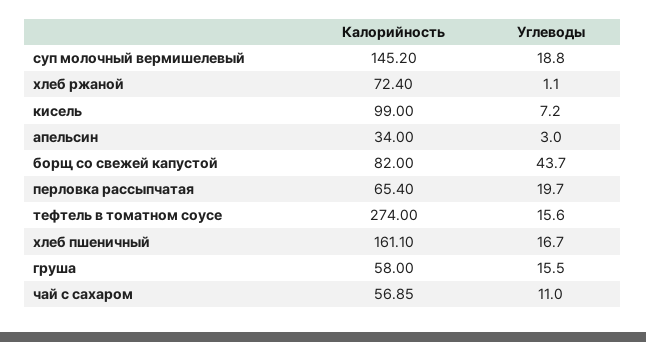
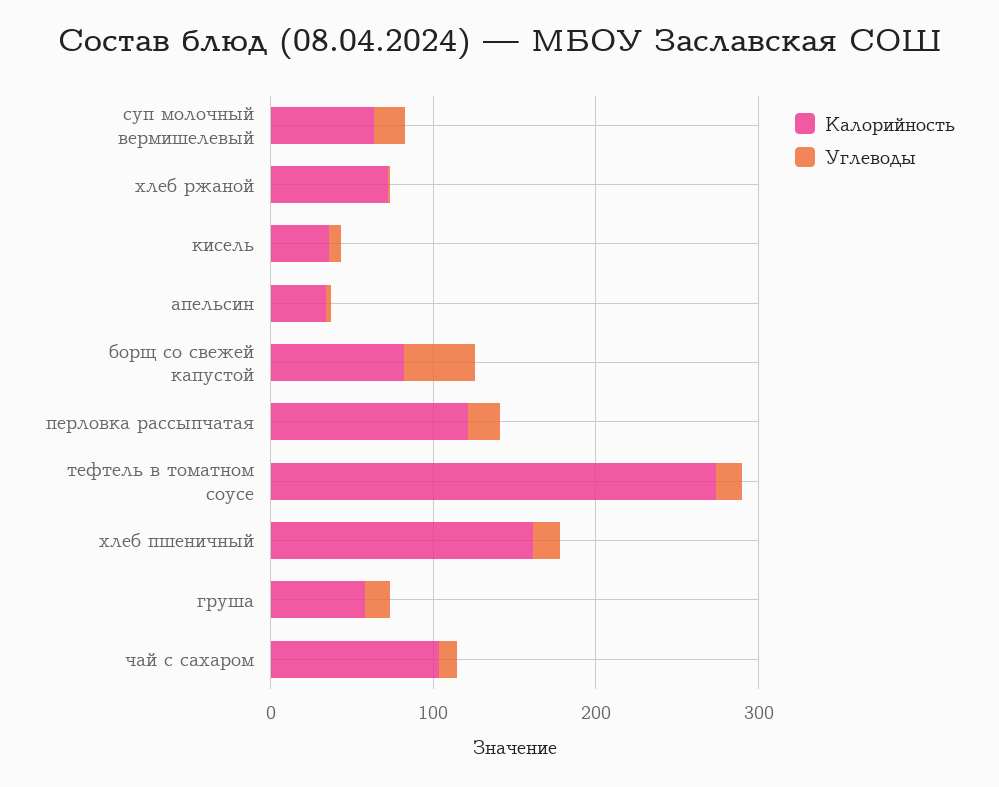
Калорийность, суп молочный вермишелевый: 145.2 -> 60
Калорийность, кисель: 99 -> 40
Калорийность, перловка рассыпчатая: 65.4 -> 120
Калорийность, чай с сахаром: 56.85 -> 100

